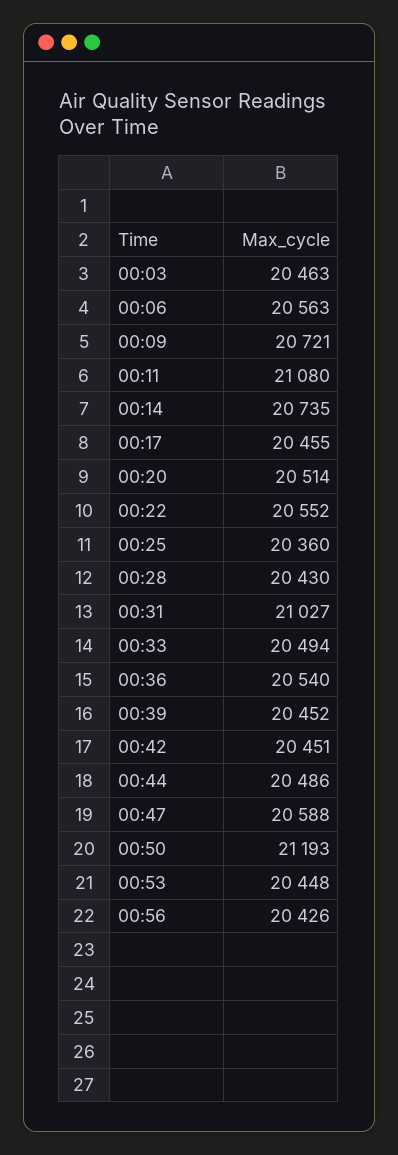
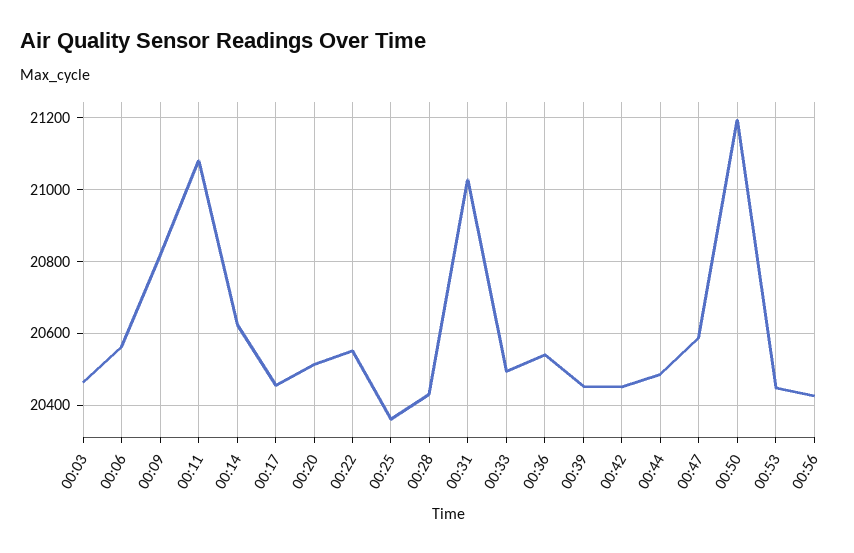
00:09: 20721 -> 20820
00:14: 20735 -> 20620

